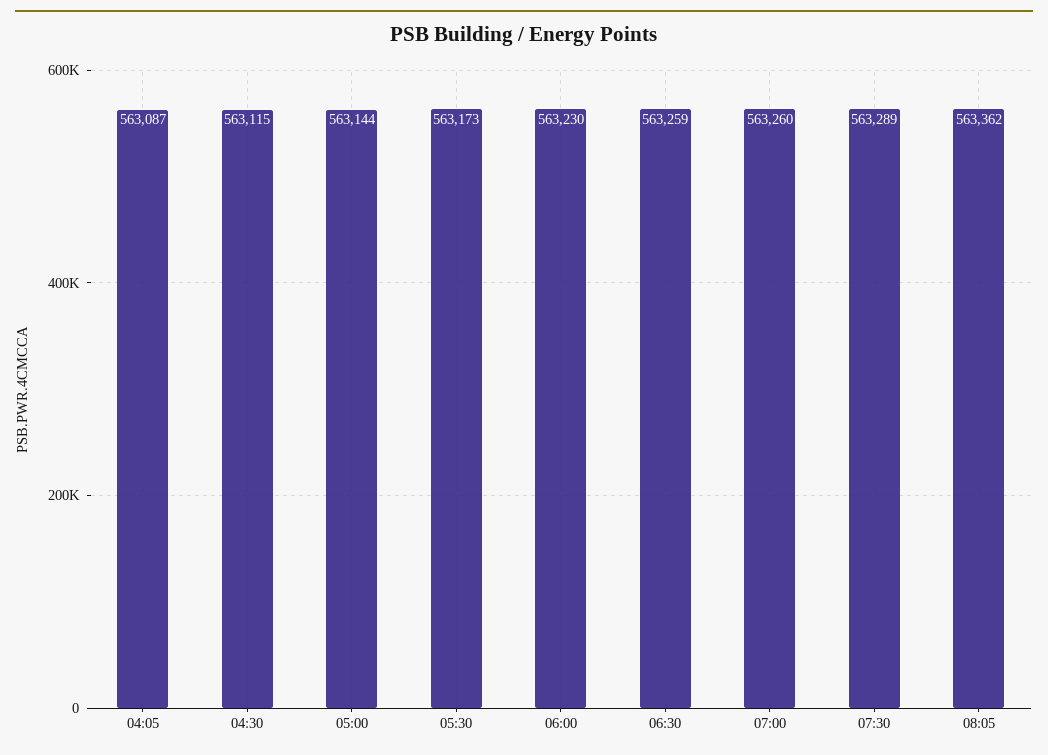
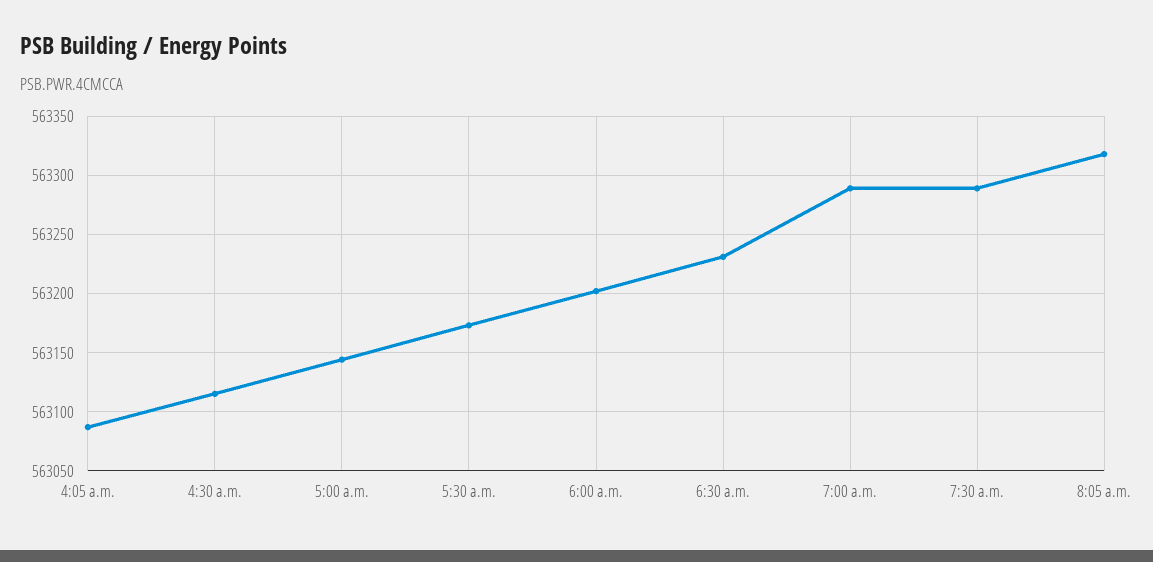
06:00: 563230 -> 563200
06:30: 563259 -> 563230
07:00: 563260 -> 563290
08:05: 563362 -> 563320

